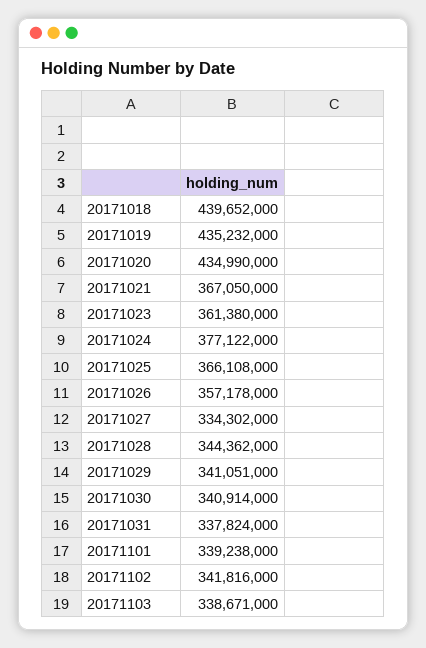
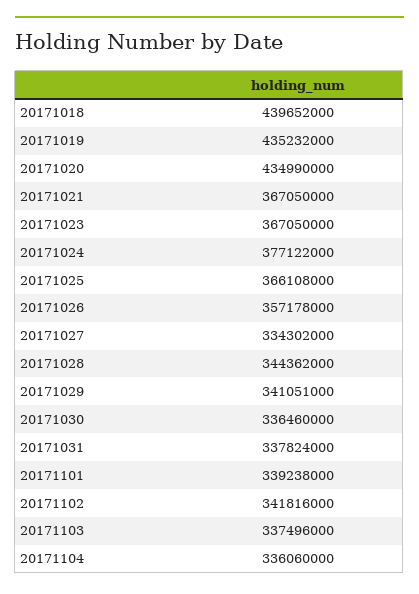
20171023: 361380000 -> 367050000
20171030: 340914000 -> 336460000
20171103: 338671000 -> 337496000
20171104: none -> 336060000

